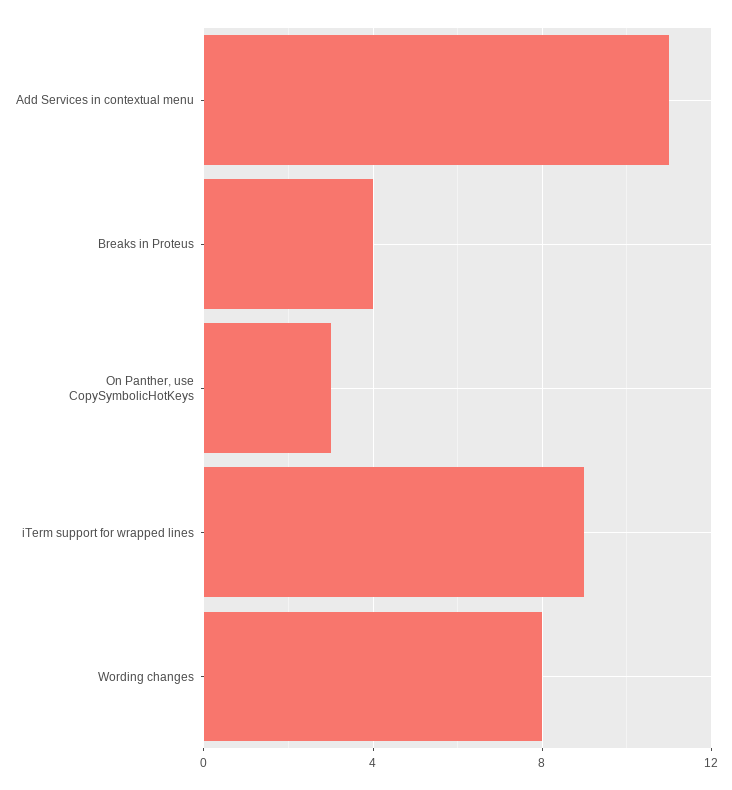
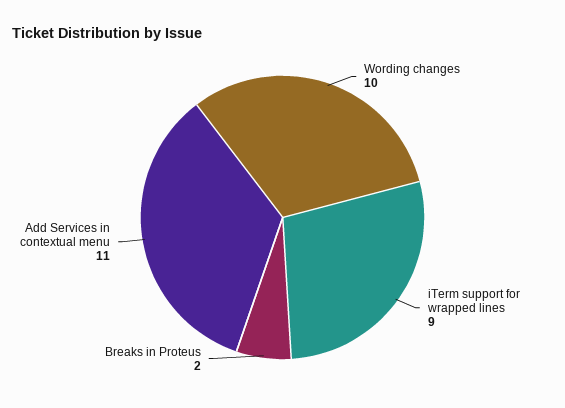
Breaks in Proteus: 4 -> 2
On Panther, use CopySymbolicHotKeys: 3 -> none
Wording changes: 8 -> 10

